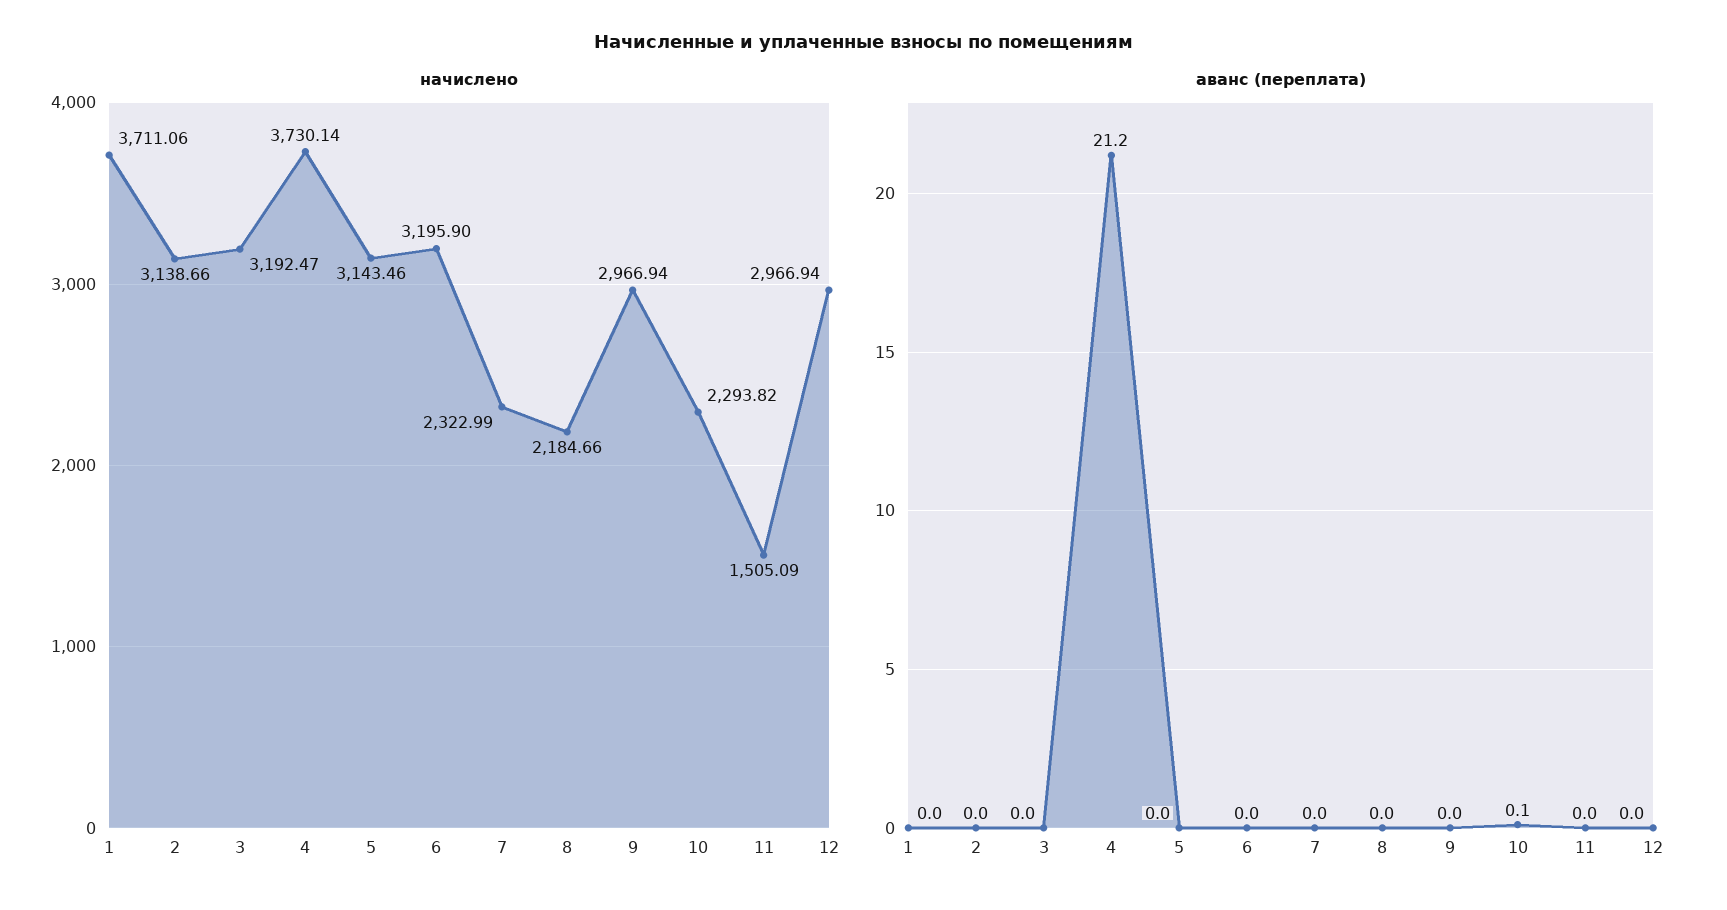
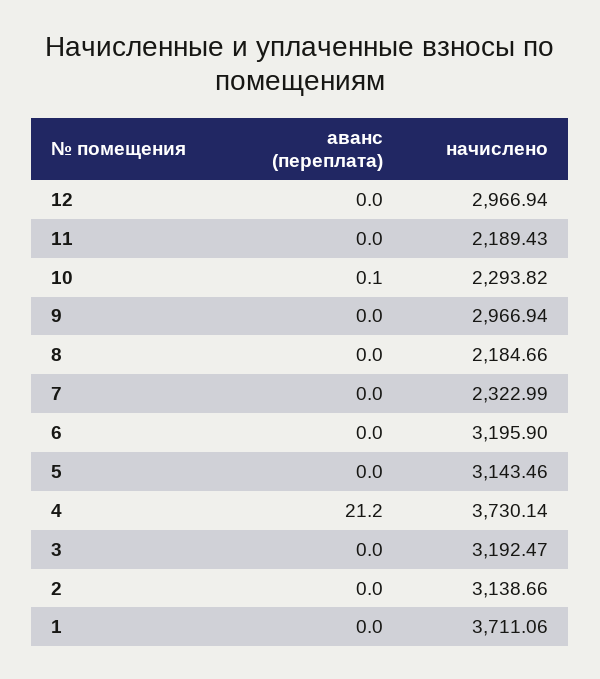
начислено, 11: 1505.09 -> 2189.43

